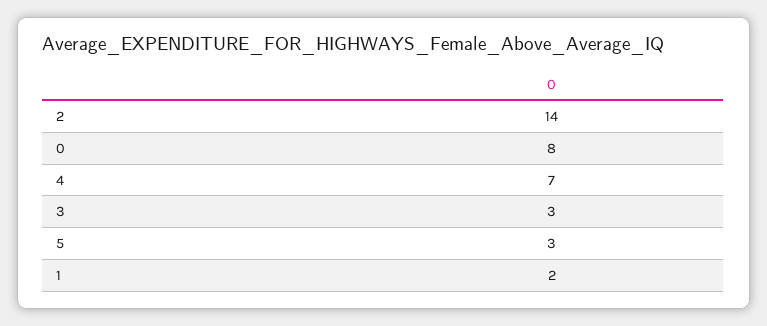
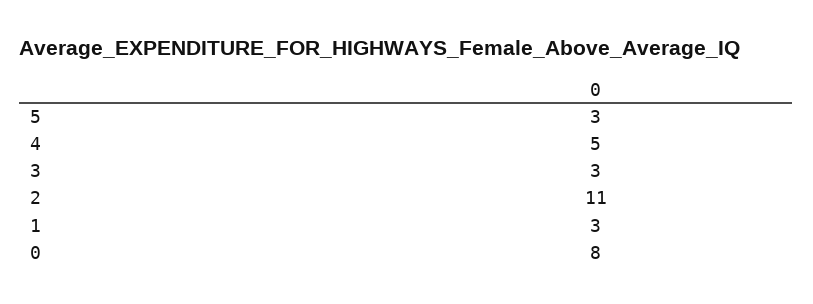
2: 14 -> 11
4: 7 -> 5
1: 2 -> 3

